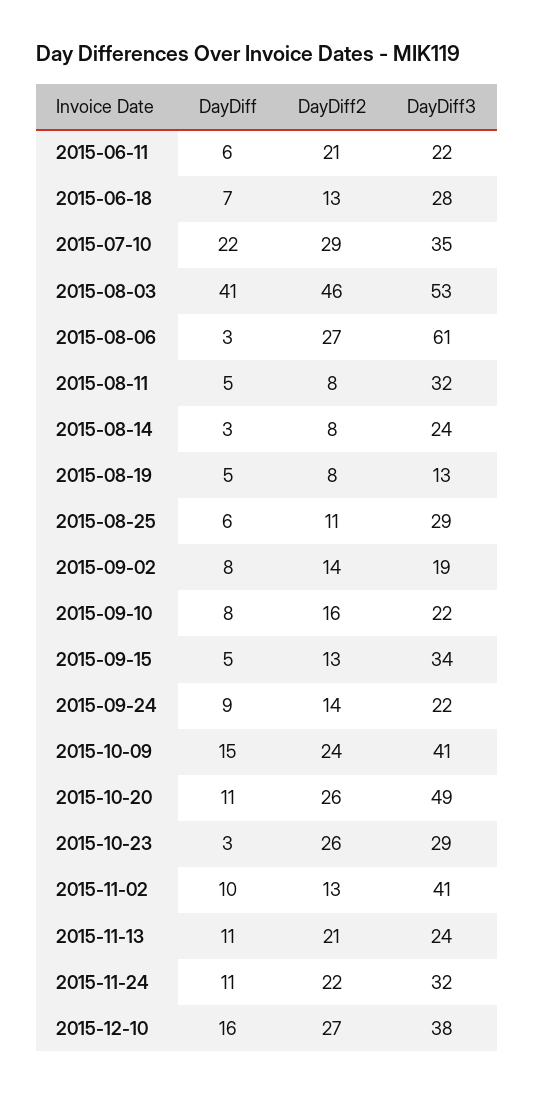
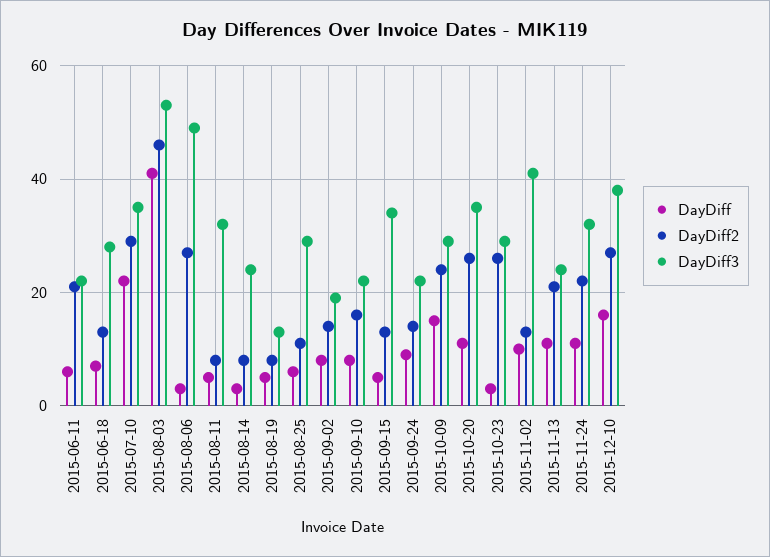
DayDiff3, 2015-08-06: 61 -> 50
DayDiff3, 2015-10-09: 41 -> 30
DayDiff3, 2015-10-20: 49 -> 35

